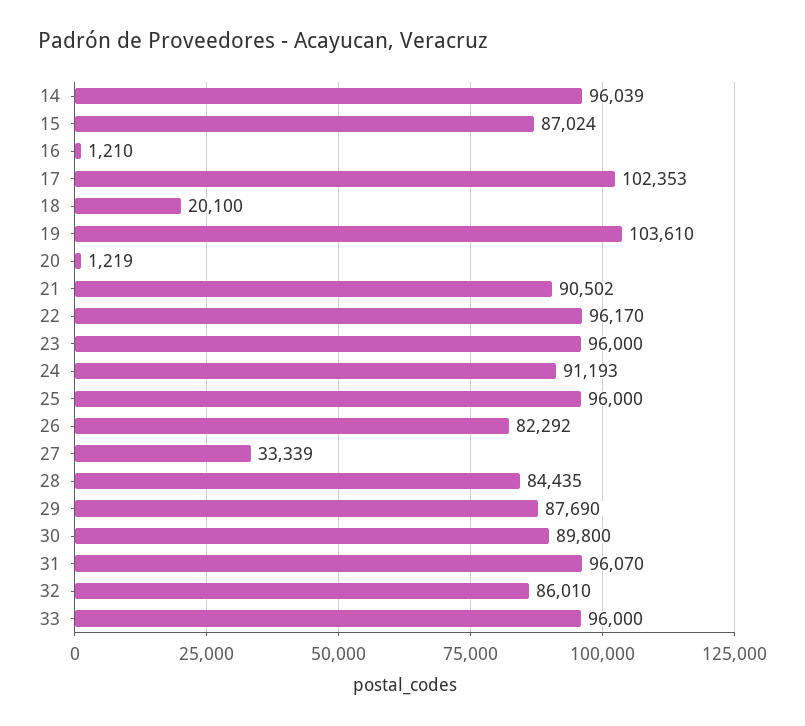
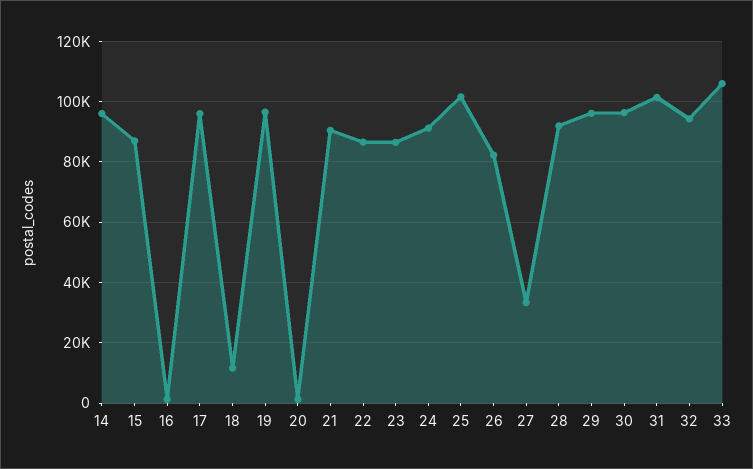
17: 102353 -> 96000
18: 20100 -> 12000
19: 103610 -> 96000
22: 96170 -> 86000
23: 96000 -> 86000
25: 96000 -> 102000
28: 84435 -> 92000
29: 87690 -> 96000
30: 89800 -> 96000
31: 96070 -> 102000
32: 86010 -> 94000
33: 96000 -> 106000

